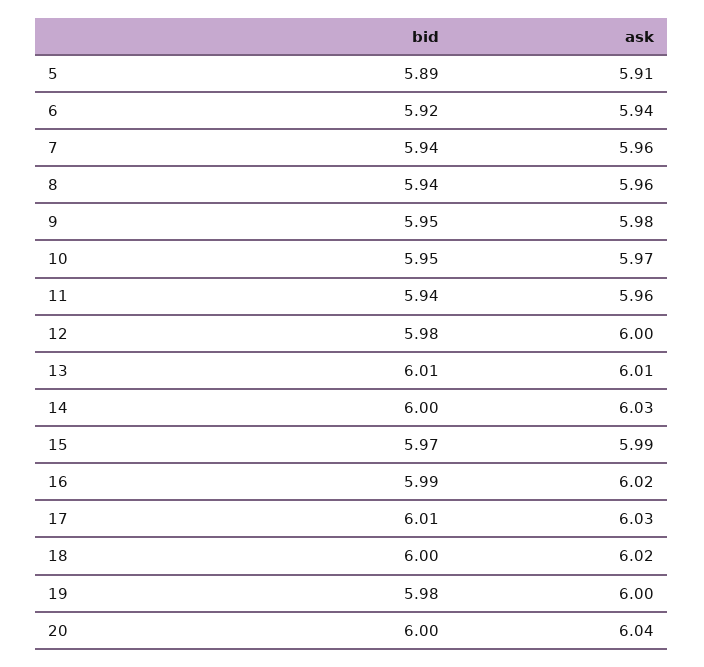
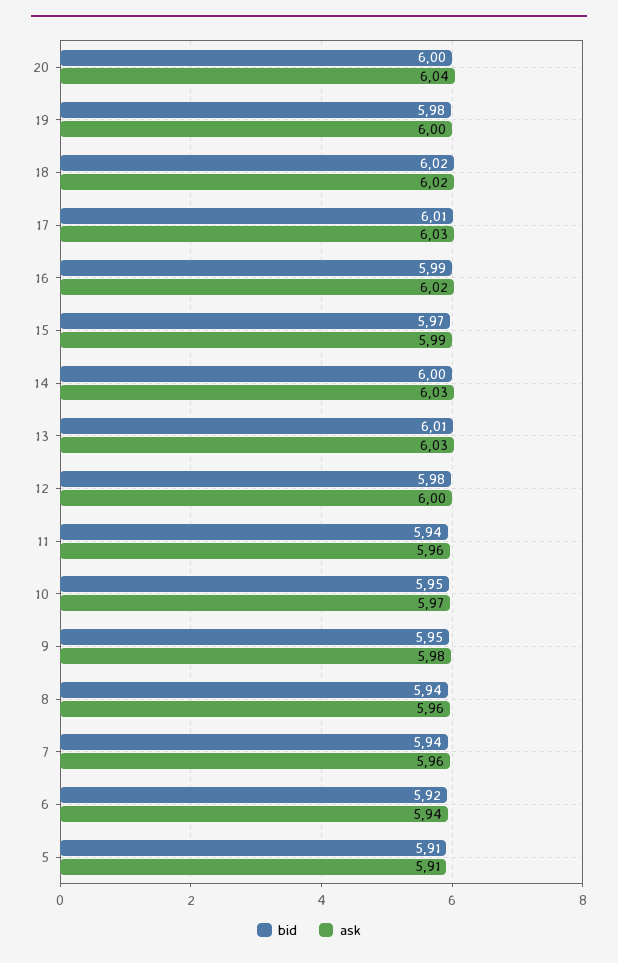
bid, 5: 5.89 -> 5.91
ask, 13: 6.01 -> 6.03
bid, 18: 6 -> 6.02

